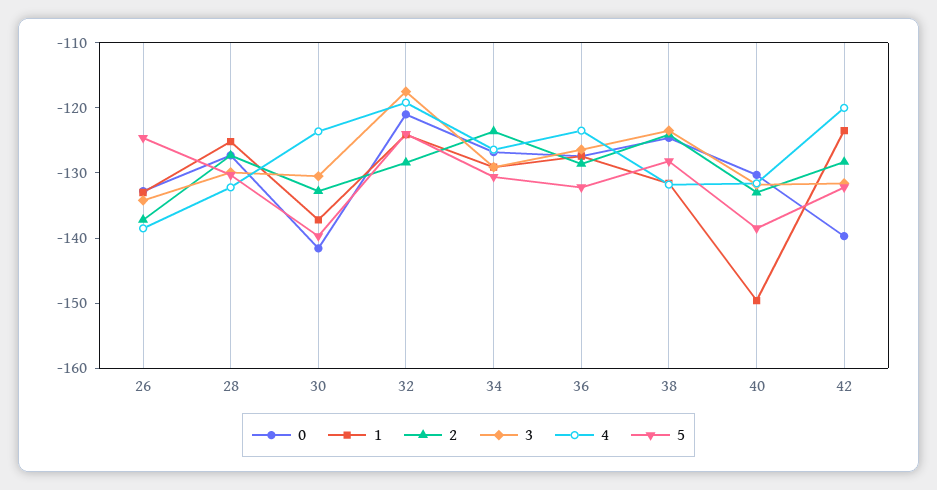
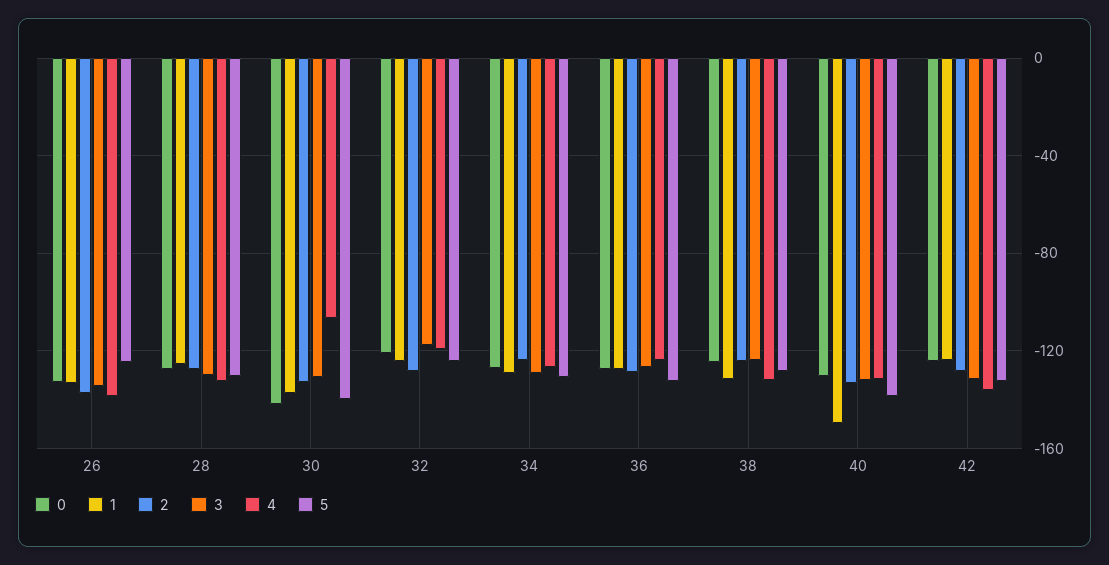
4, 30: -124 -> -105
0, 42: -140 -> -125
4, 42: -120 -> -135

